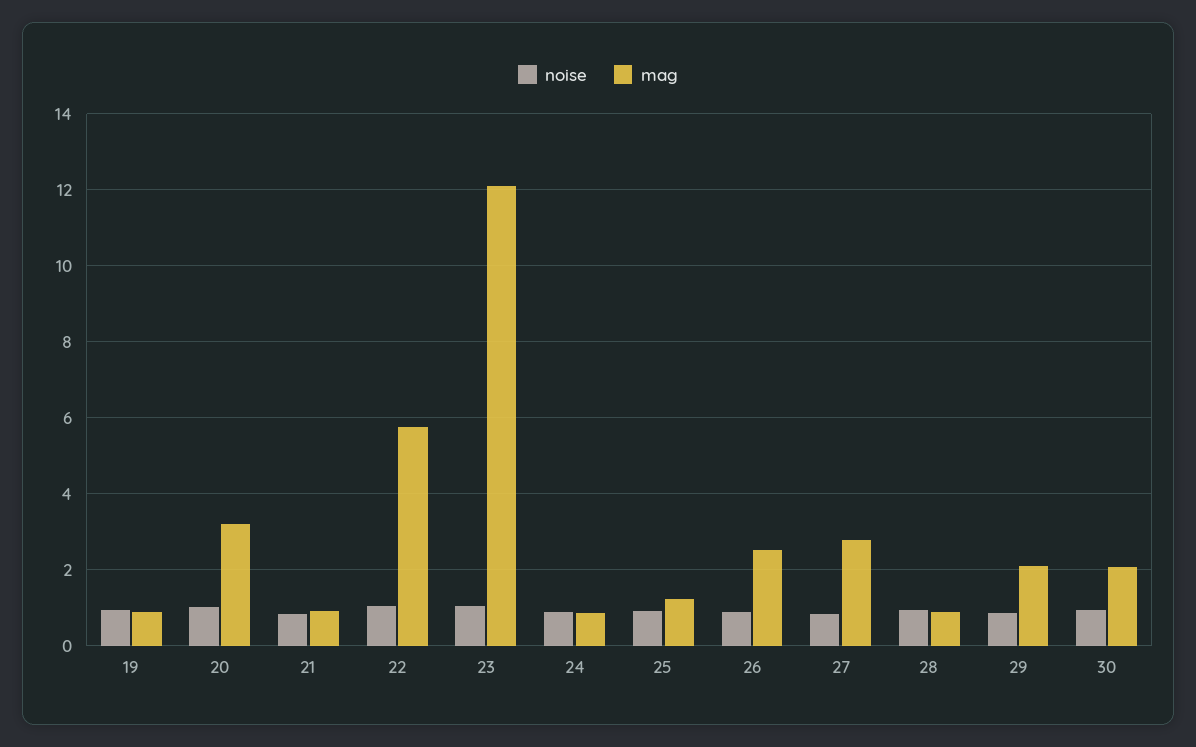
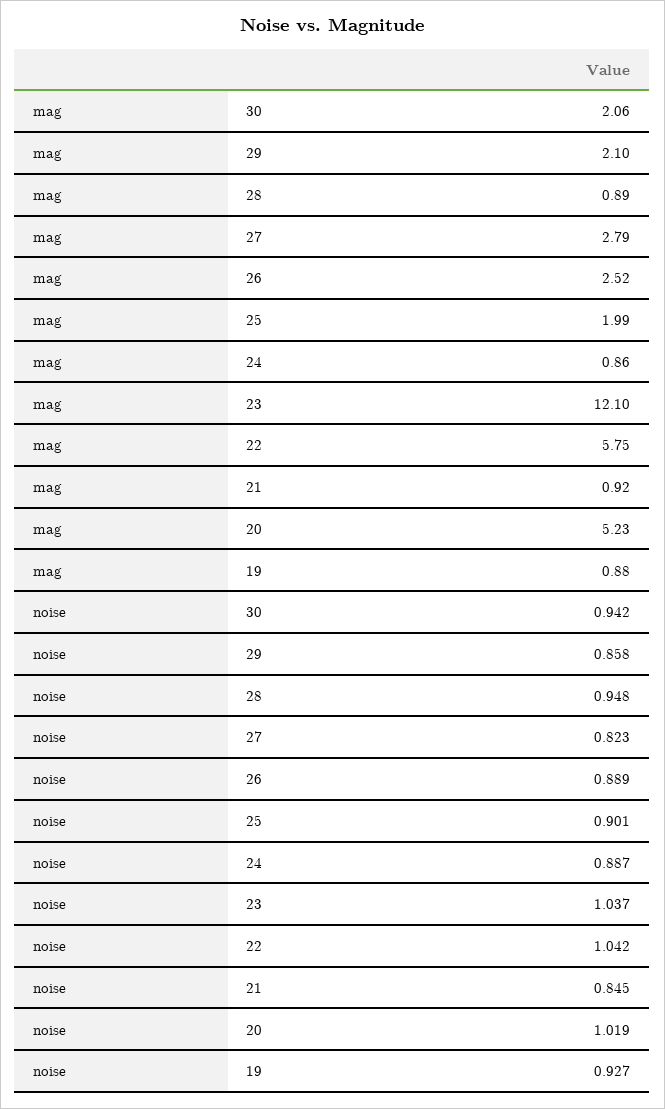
mag, 20: 3.2 -> 5.23
mag, 25: 1.2 -> 1.99

